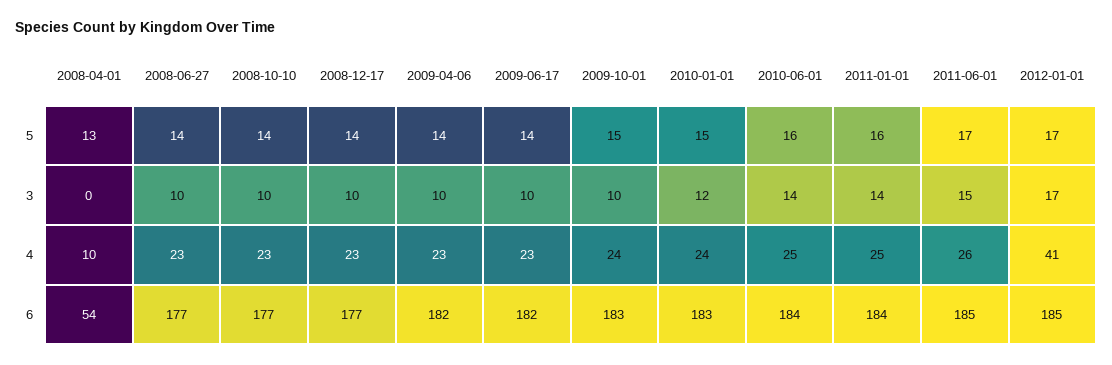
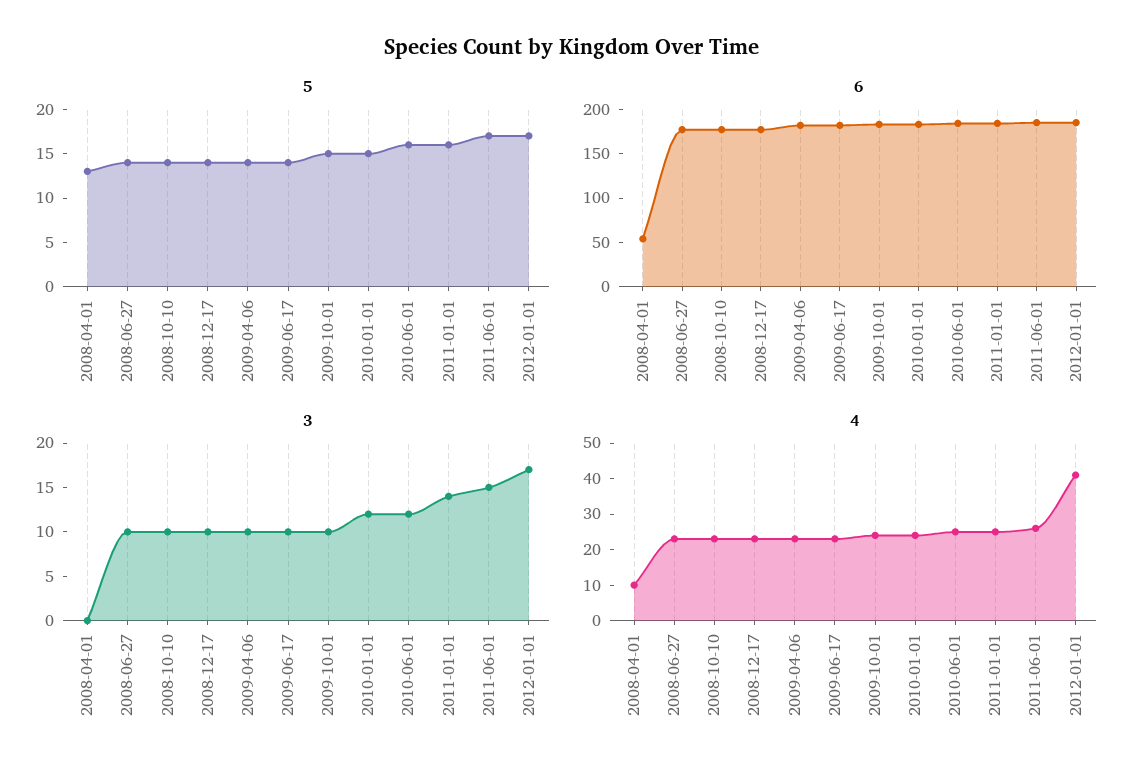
3, 2010-06-01: 14 -> 12

